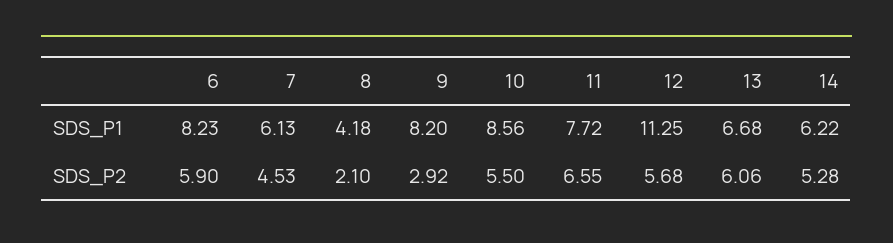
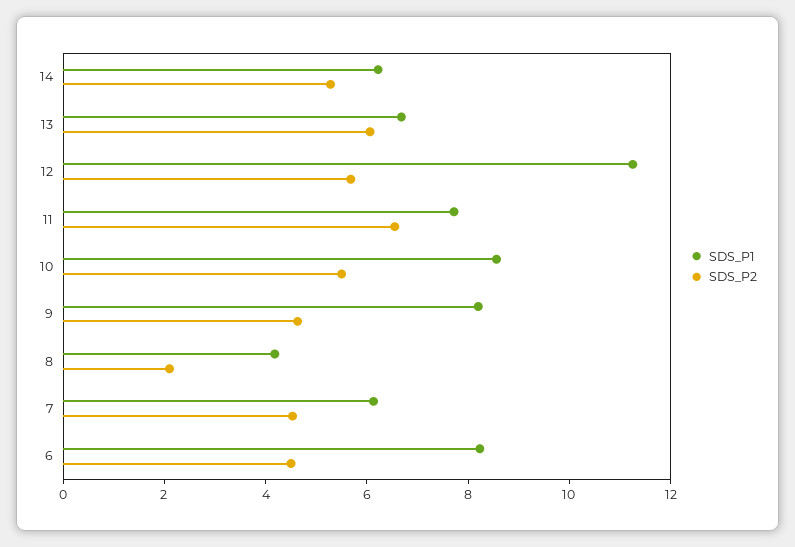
SDS_P2, 6: 5.9 -> 4.5
SDS_P2, 9: 2.92 -> 4.5

